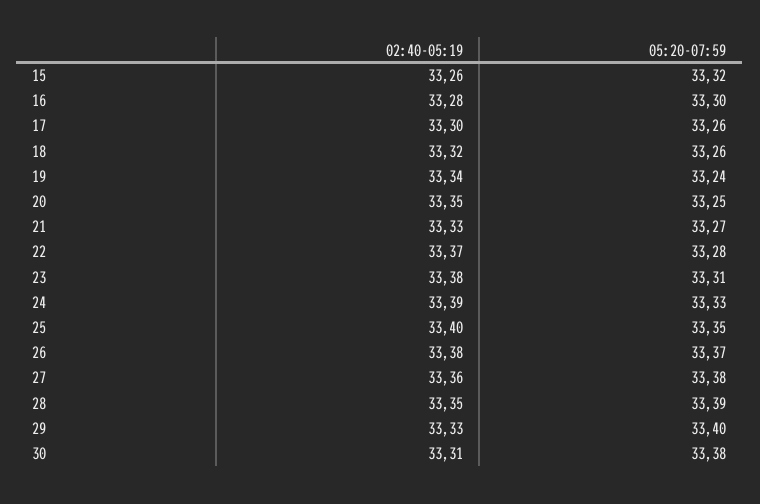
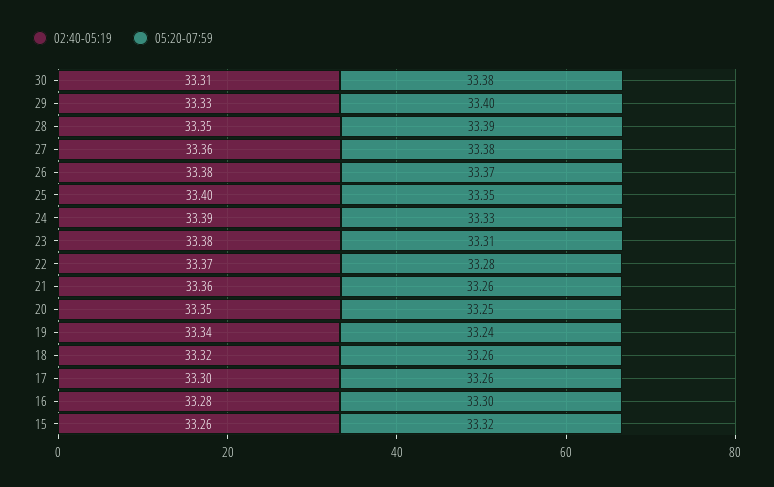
02:40-05:19, 21: 33.33 -> 33.36
05:20-07:59, 21: 33.27 -> 33.26

